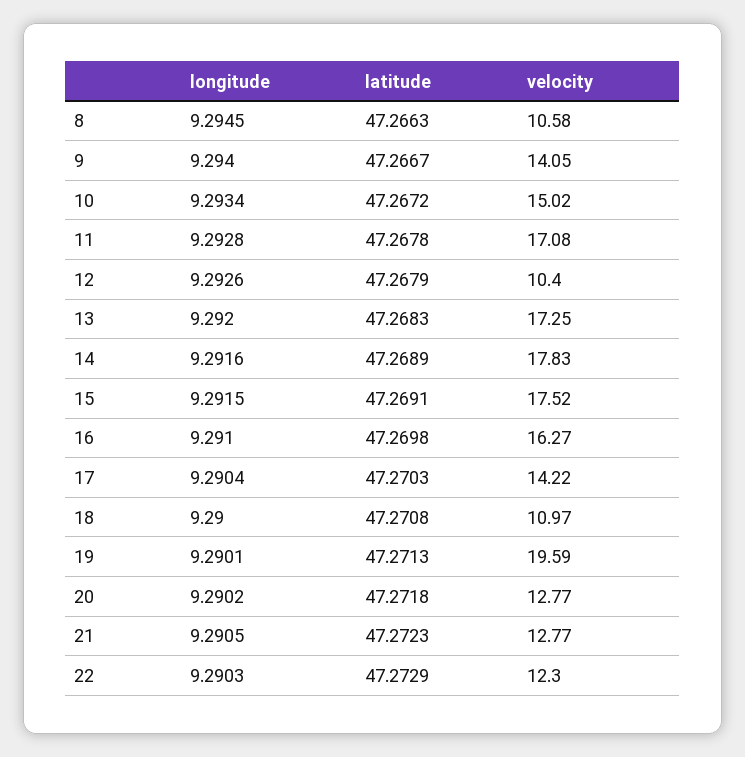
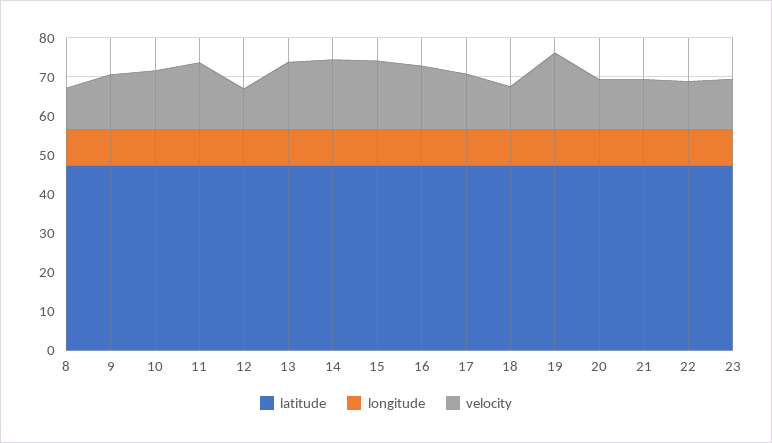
latitude, 23: none -> 47.5
longitude, 23: none -> 10
velocity, 23: none -> 12.5

